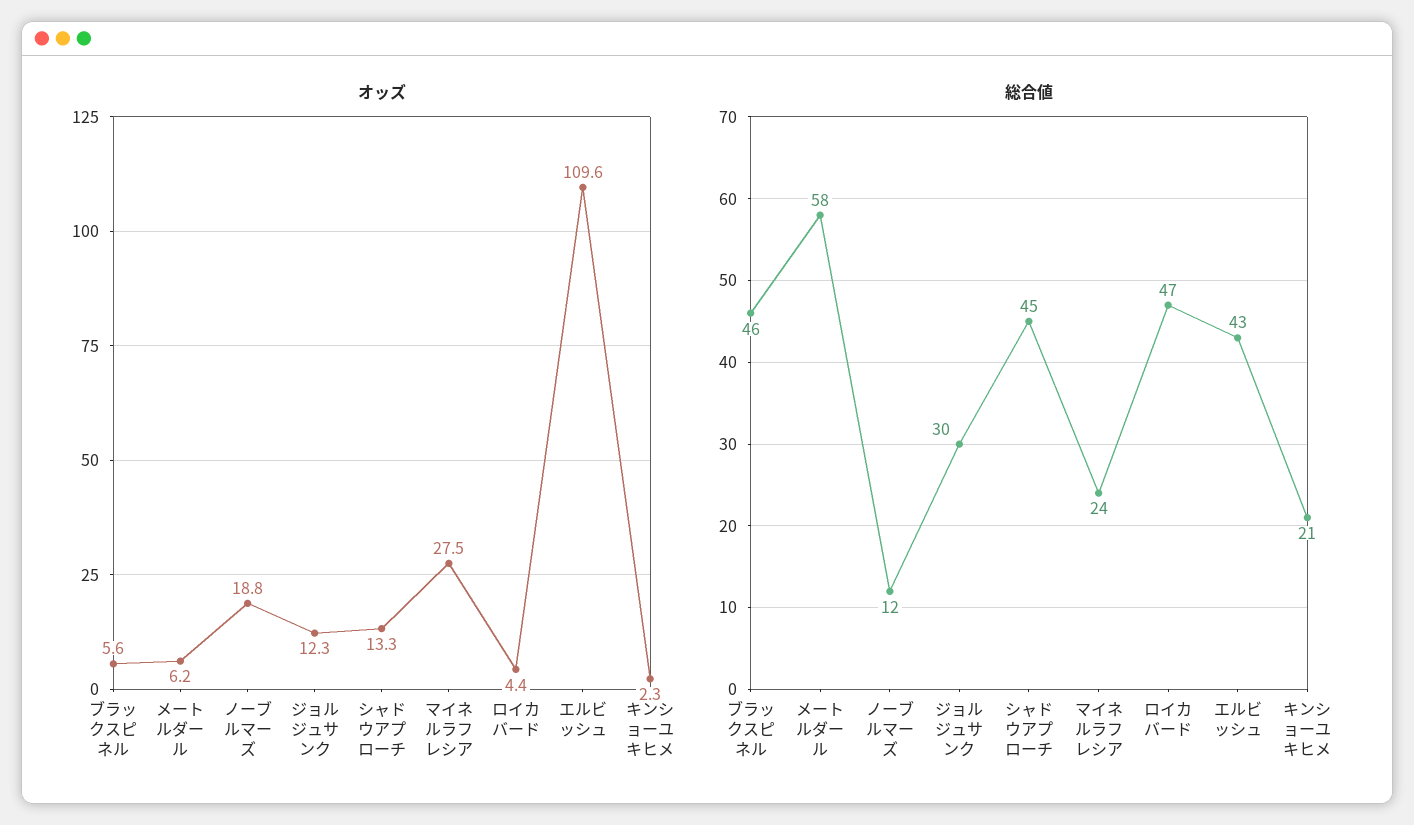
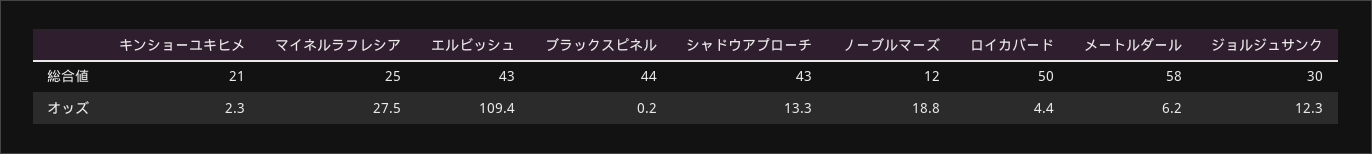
オッズ, ブラックスピネル: 5.6 -> 0.2
オッズ, エルビッシュ: 109.6 -> 109.4
総合値, ブラックスピネル: 46 -> 44
総合値, シャドウアプローチ: 45 -> 43
総合値, マイネルラフレシア: 24 -> 25
総合値, ロイカバード: 47 -> 50

